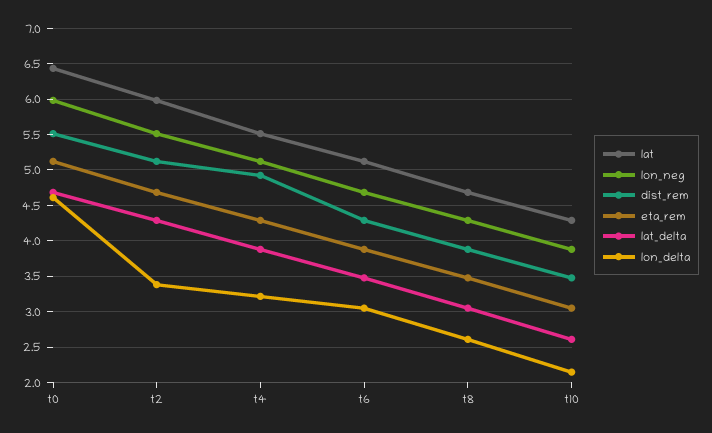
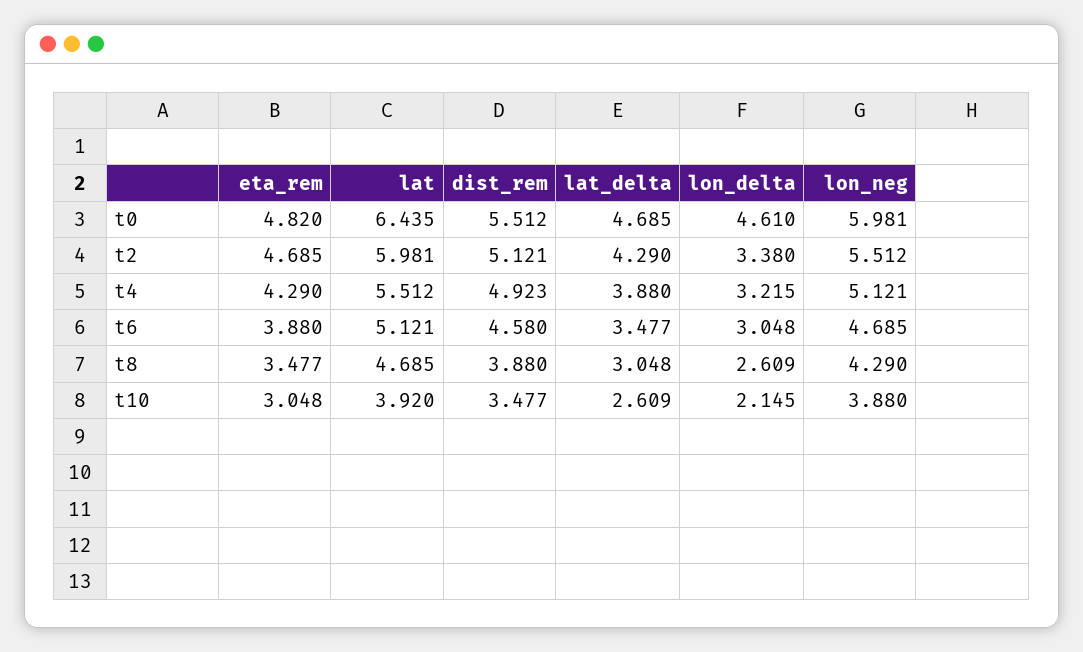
eta_rem, t0: 5.1 -> 4.82
dist_rem, t6: 4.3 -> 4.58
lat, t10: 4.3 -> 3.92

